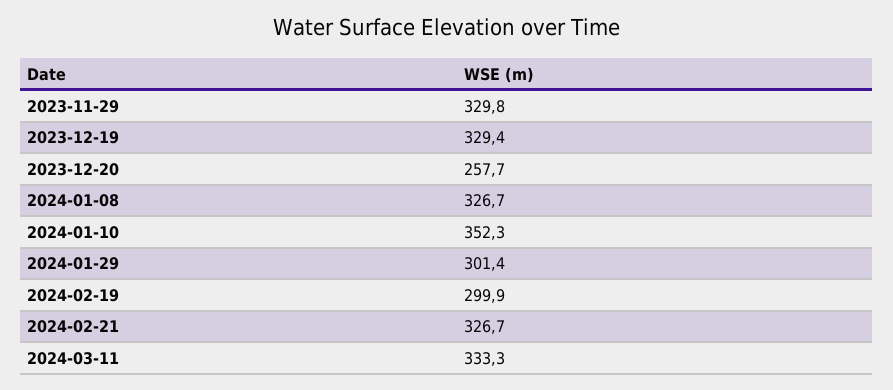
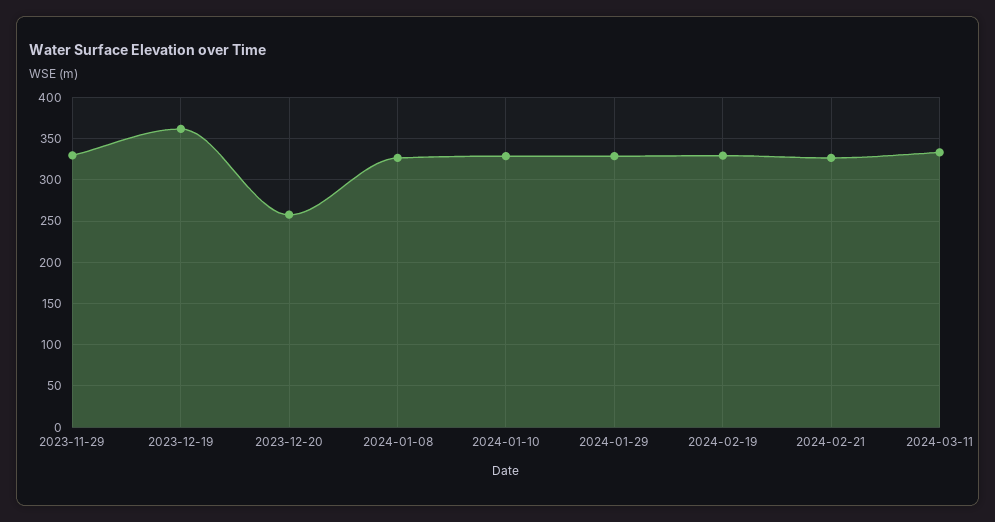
2023-12-19: 329.4 -> 360
2024-01-10: 352.3 -> 330
2024-01-29: 301.4 -> 330
2024-02-19: 299.9 -> 330

